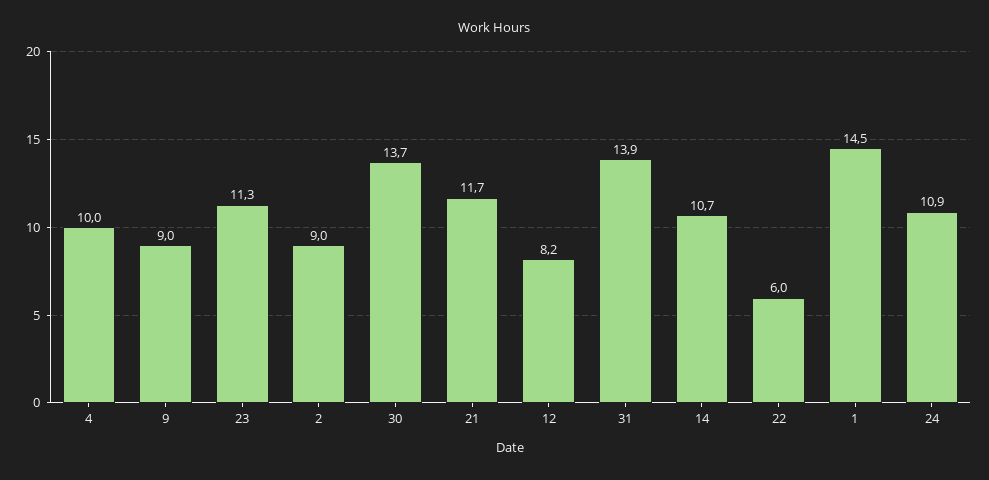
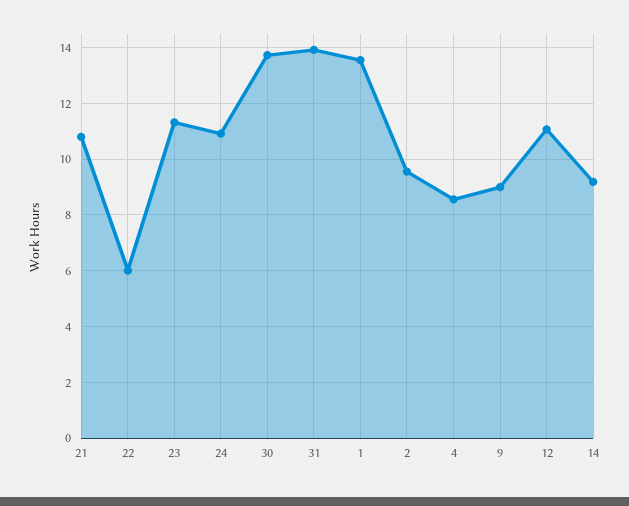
4: 10 -> 8.5
2: 9 -> 9.5
21: 11.7 -> 10.75
12: 8.2 -> 11
14: 10.7 -> 9.25
1: 14.5 -> 13.5

